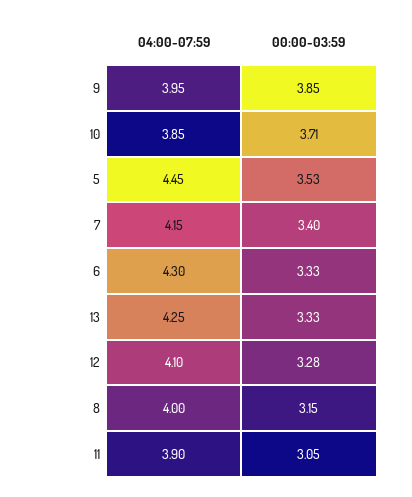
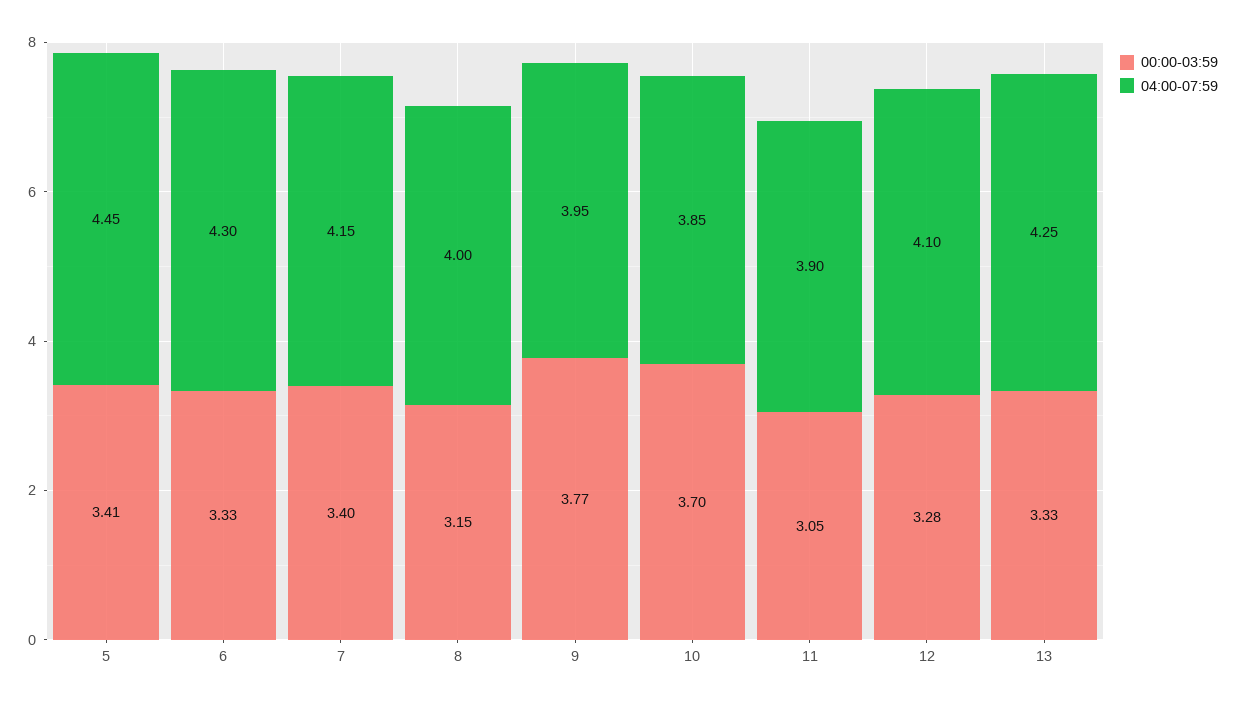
00:00-03:59, 9: 3.85 -> 3.77
00:00-03:59, 10: 3.71 -> 3.7
00:00-03:59, 5: 3.53 -> 3.41

